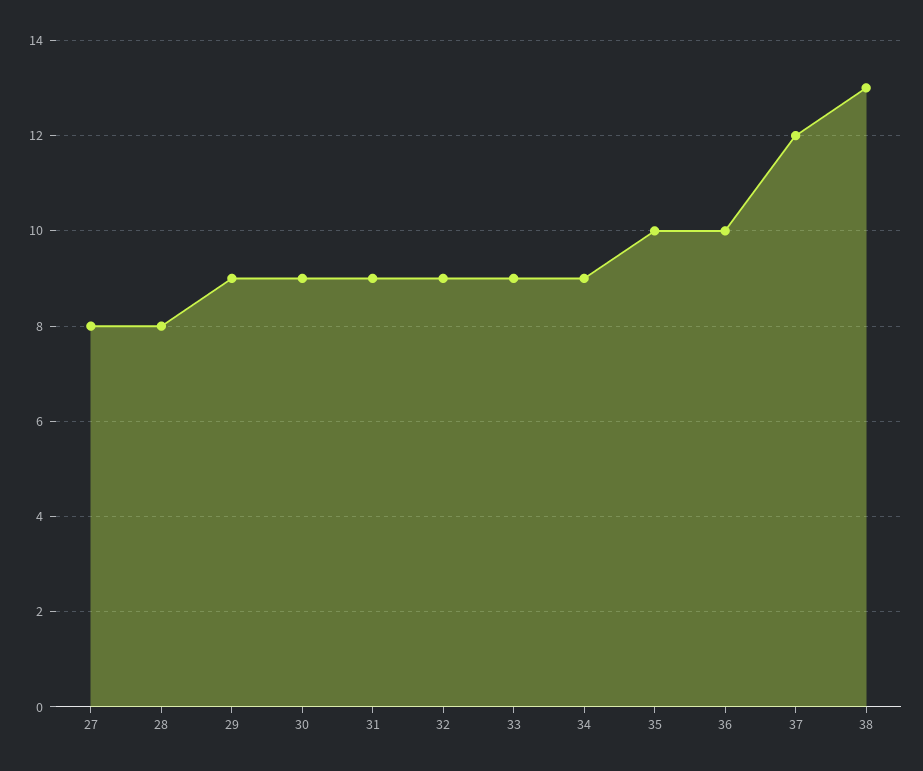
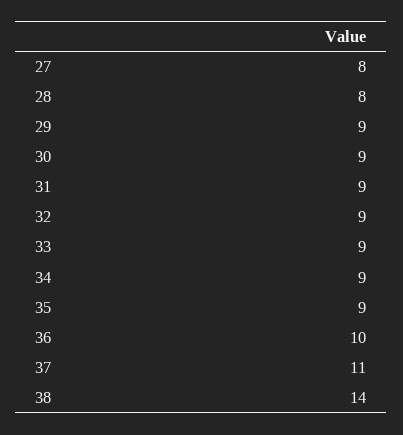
35: 10 -> 9
37: 12 -> 11
38: 13 -> 14

